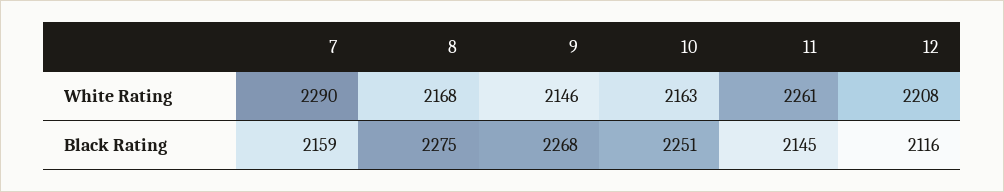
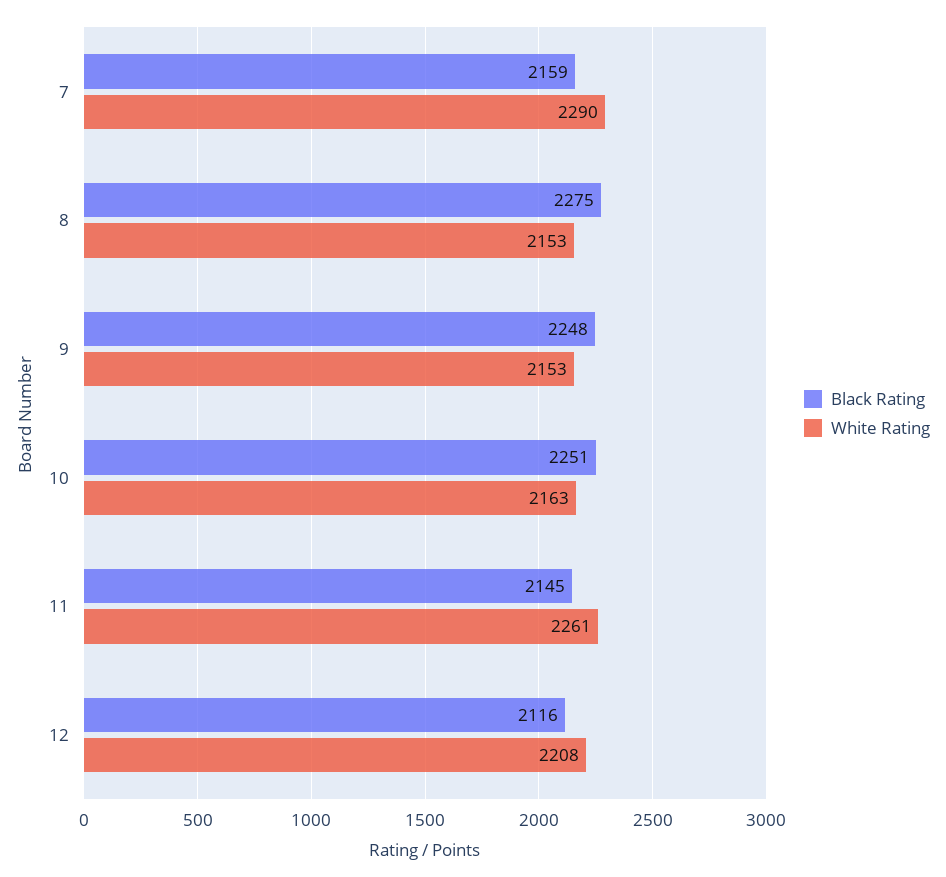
White Rating, 8: 2168 -> 2153
White Rating, 9: 2146 -> 2153
Black Rating, 9: 2268 -> 2248

